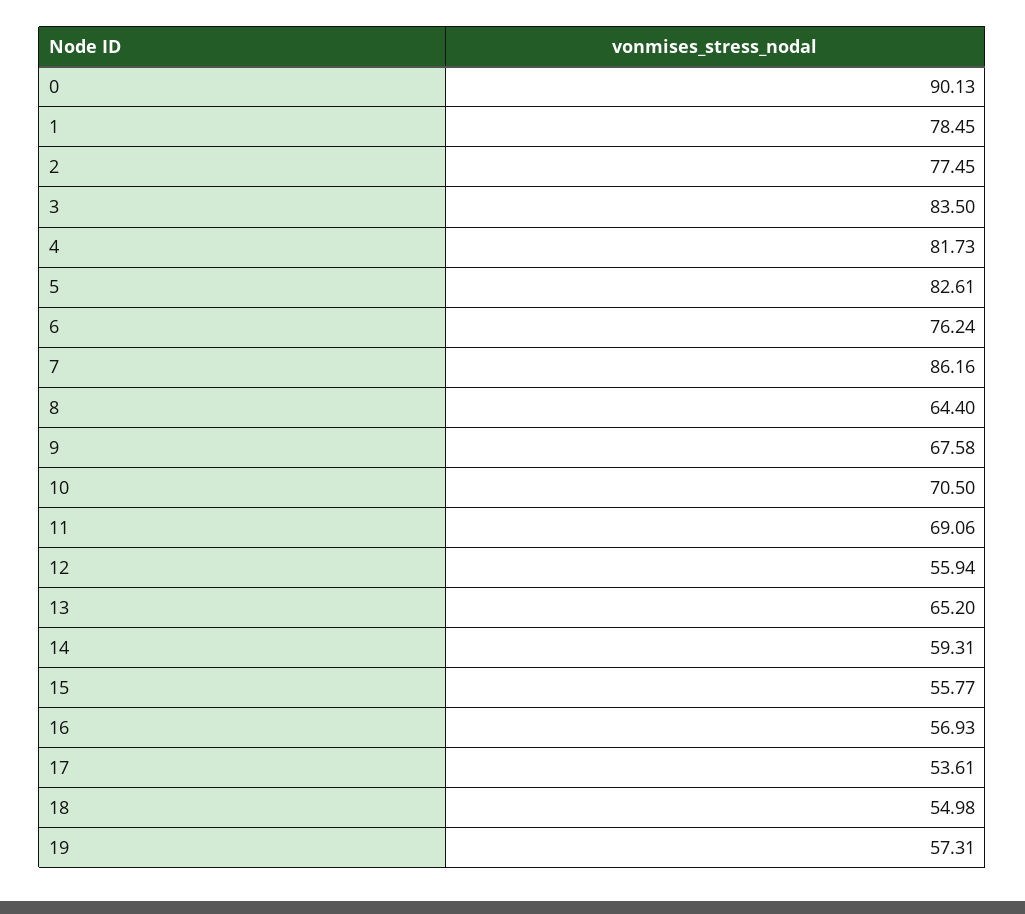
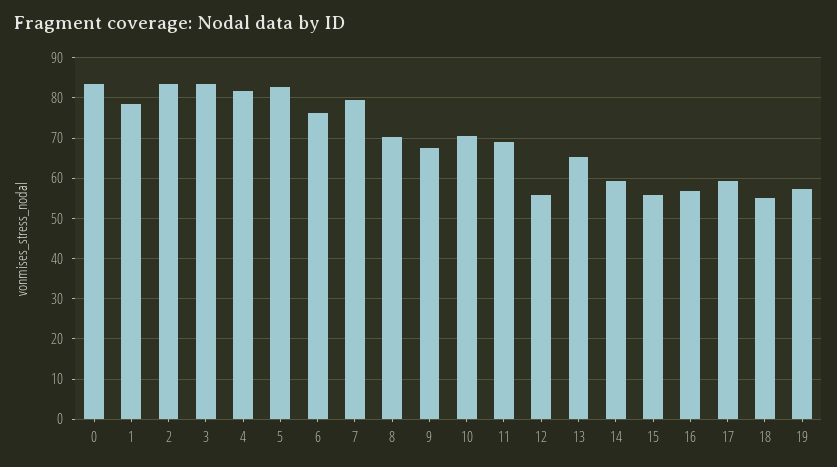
0: 90.13 -> 84
2: 77.45 -> 84
7: 86.16 -> 80
8: 64.4 -> 70
17: 53.61 -> 60

